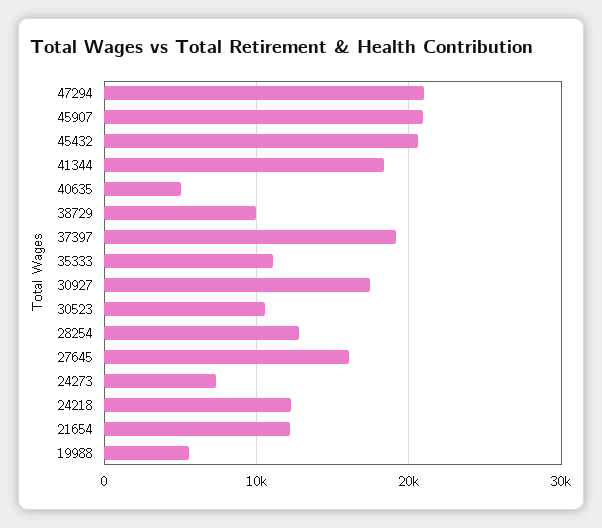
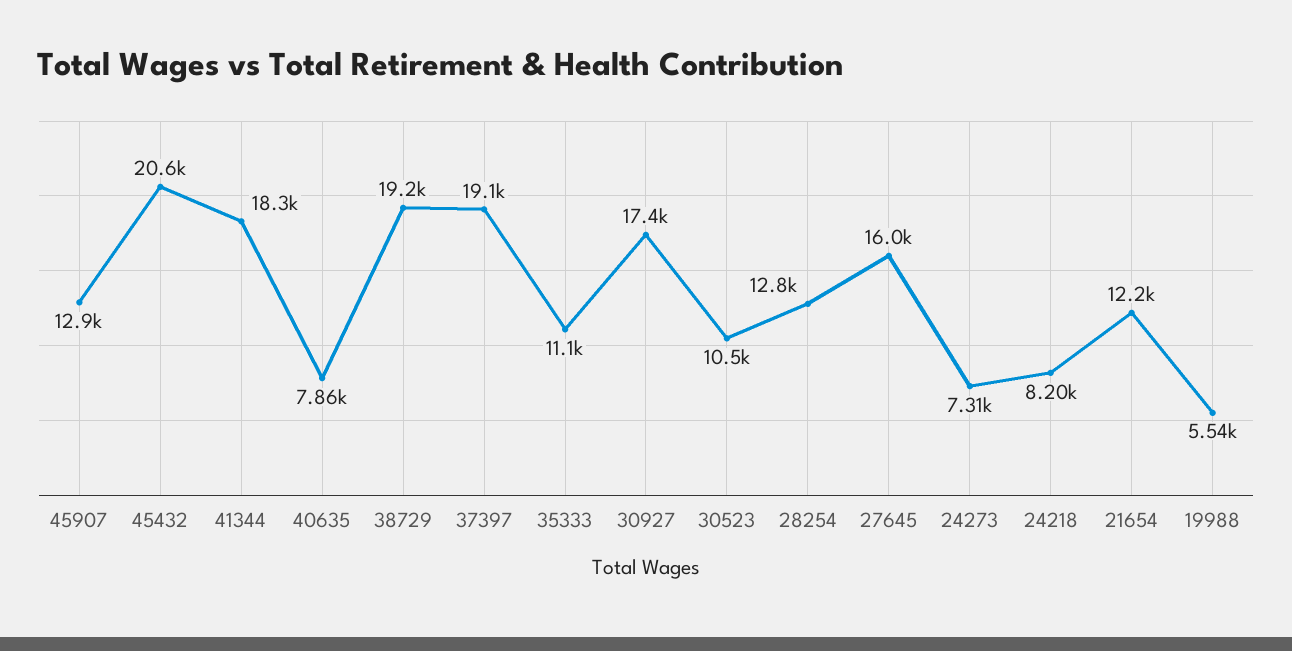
47294: 21000 -> none
45907: 21000 -> 12900
40635: 5000 -> 7860
38729: 10000 -> 19200
24218: 12000 -> 8200

